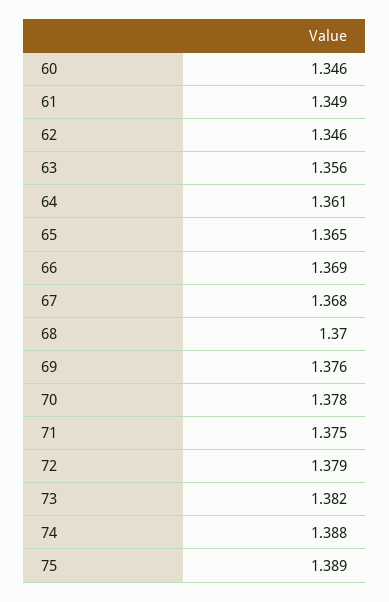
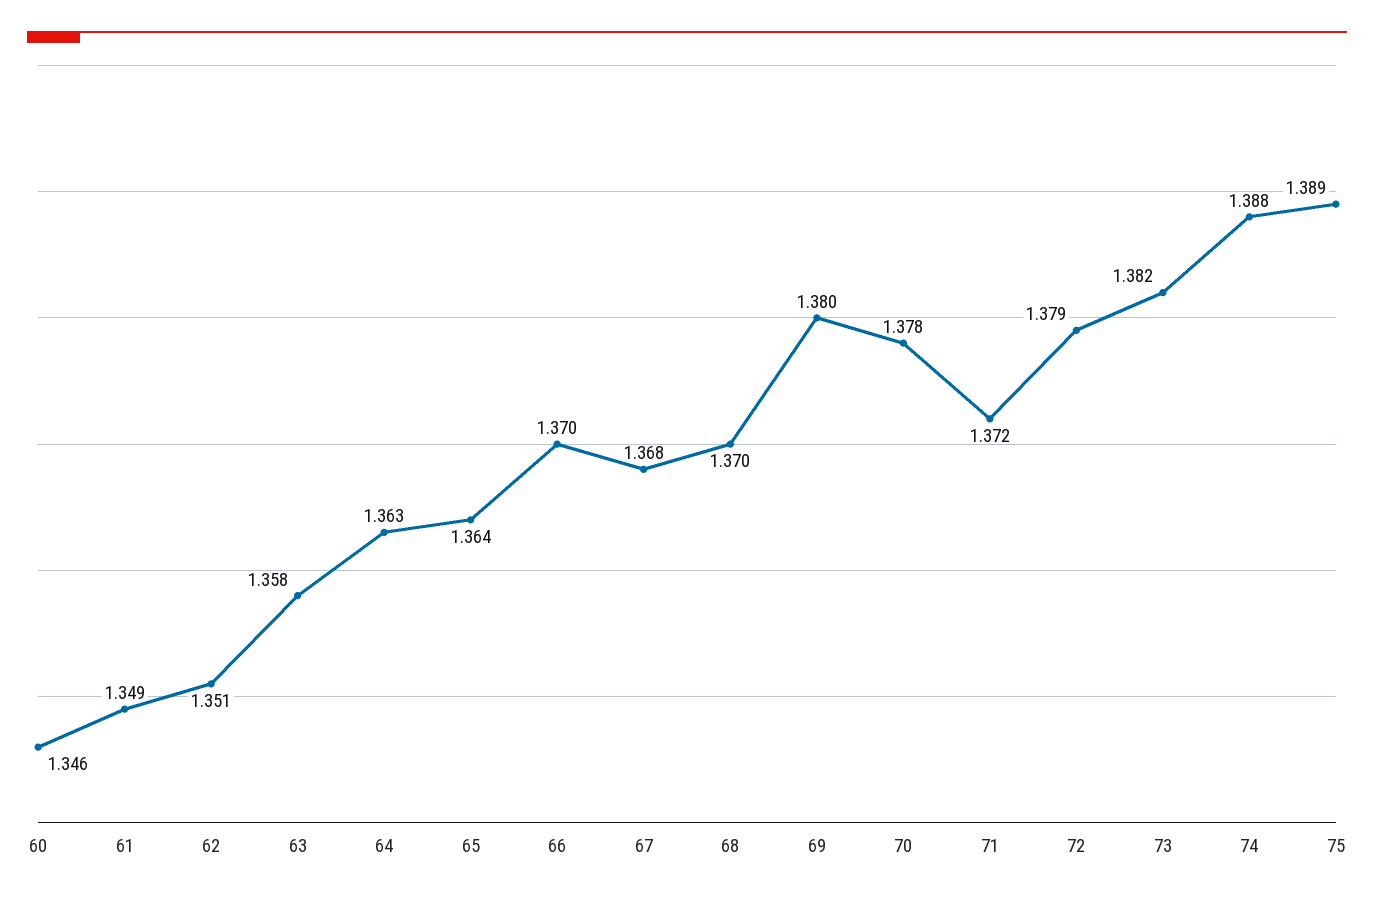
62: 1.346 -> 1.351
63: 1.356 -> 1.358
64: 1.361 -> 1.363
65: 1.365 -> 1.364
66: 1.369 -> 1.37
69: 1.376 -> 1.38
71: 1.375 -> 1.372

